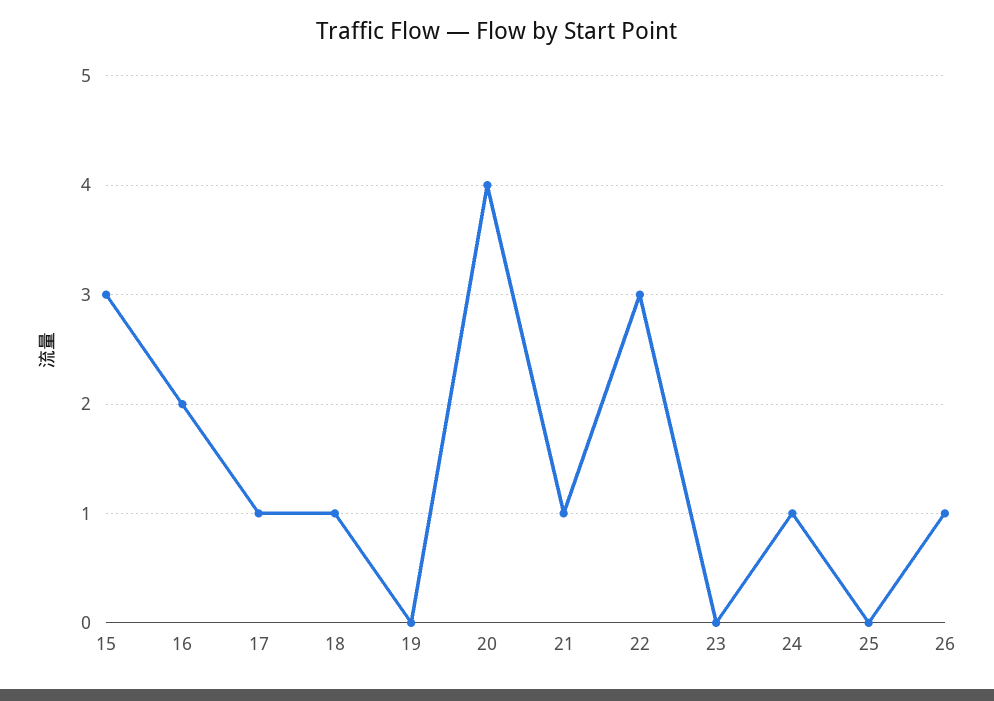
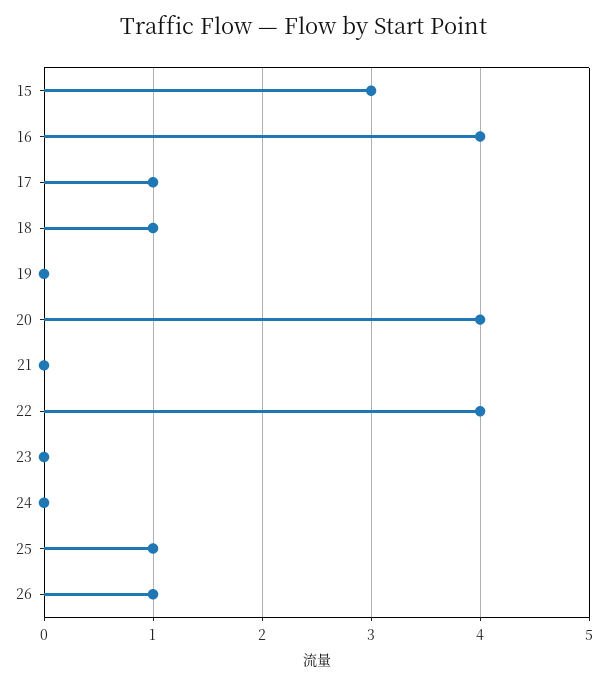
16: 2 -> 4
21: 1 -> 0
22: 3 -> 4
24: 1 -> 0
25: 0 -> 1

